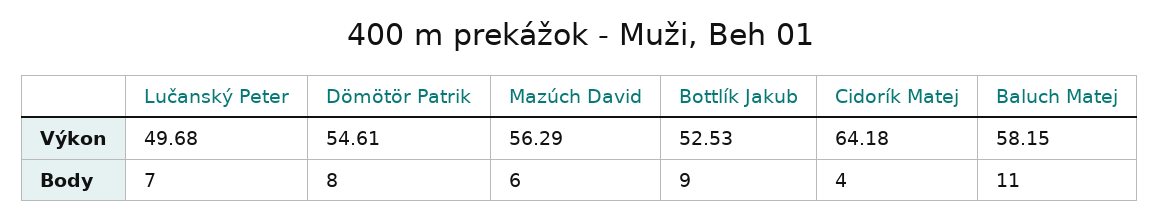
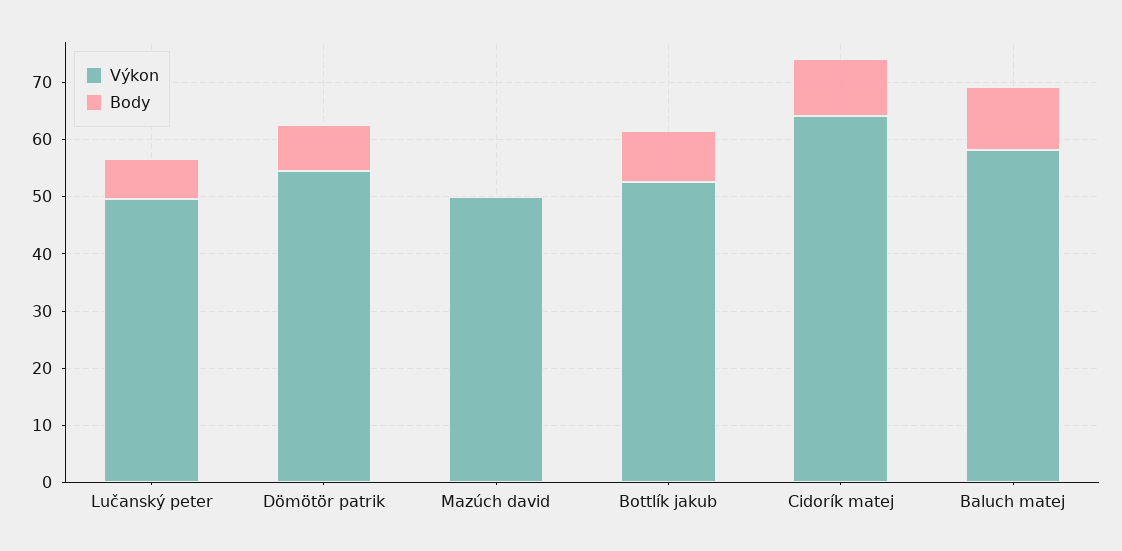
Výkon, Mazúch David: 56.29 -> 50
Body, Mazúch David: 6 -> 0
Body, Cidorík Matej: 4 -> 10

